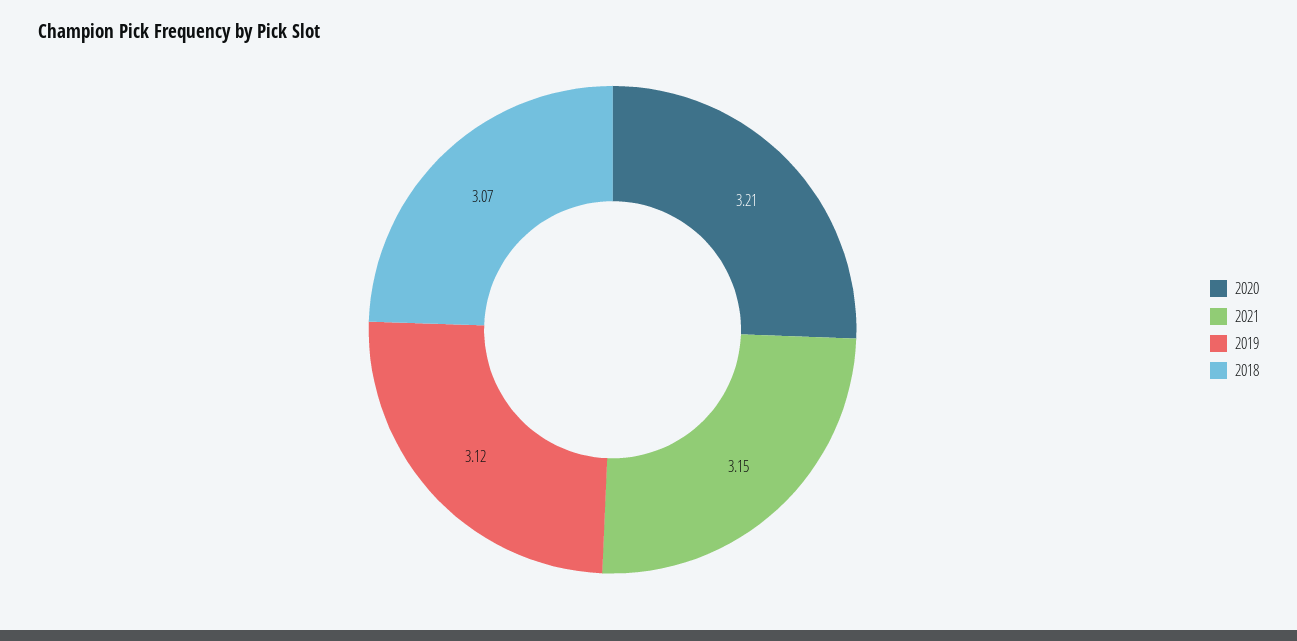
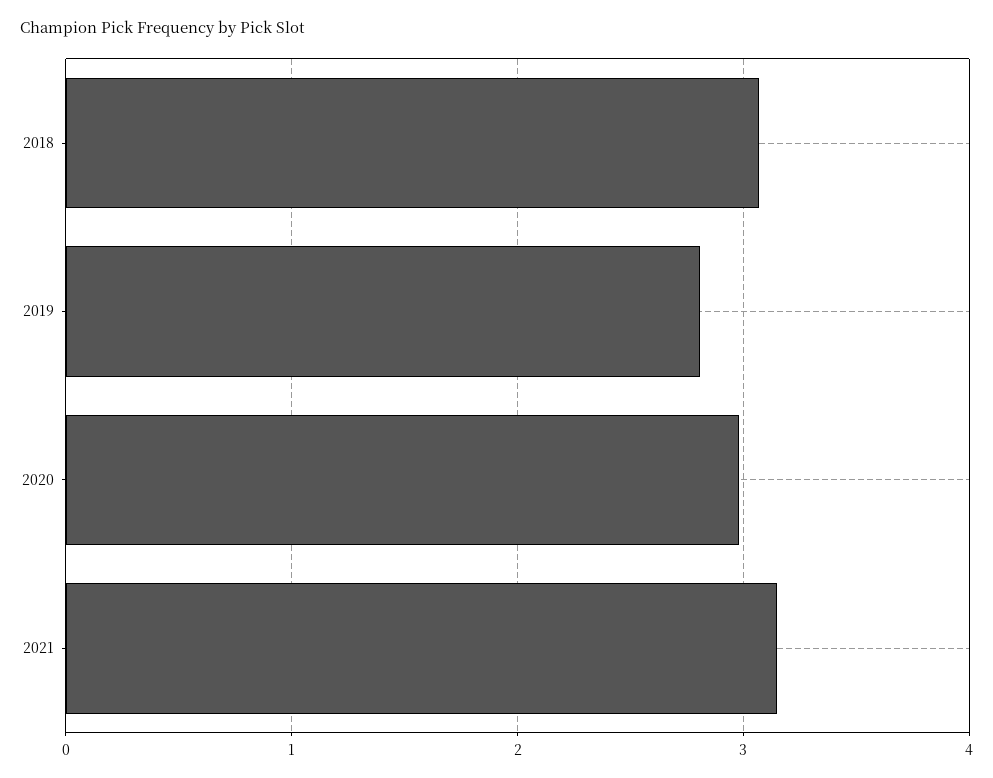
2020: 3.21 -> 3
2019: 3.12 -> 2.8

